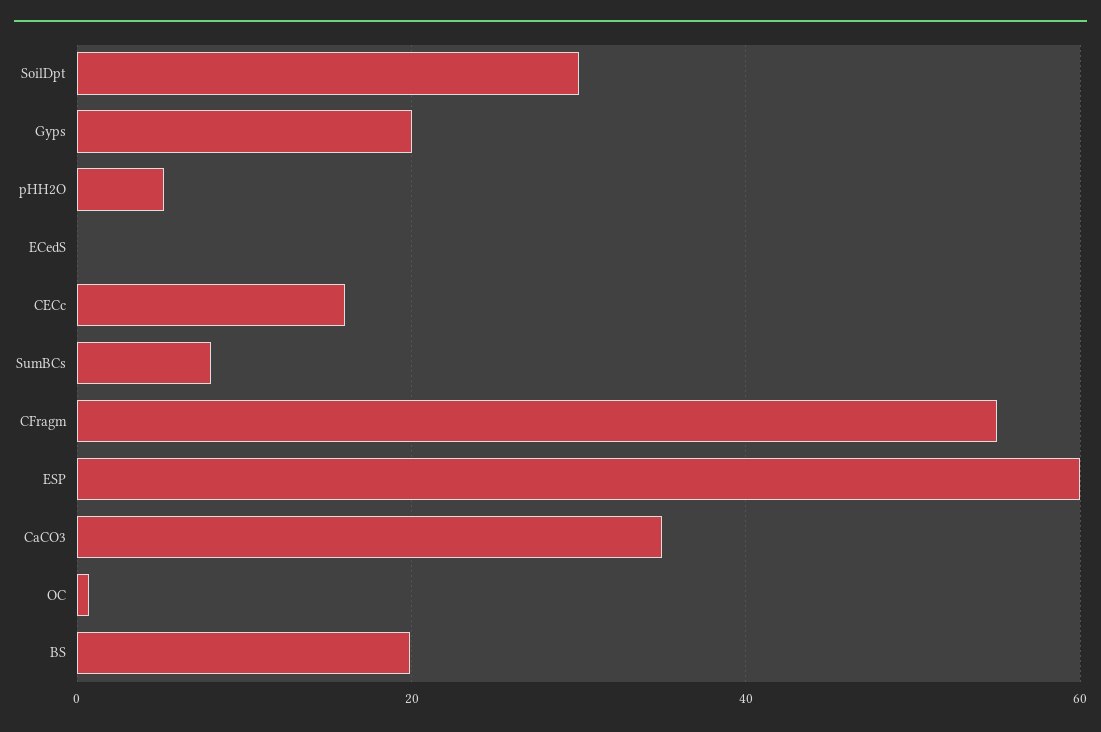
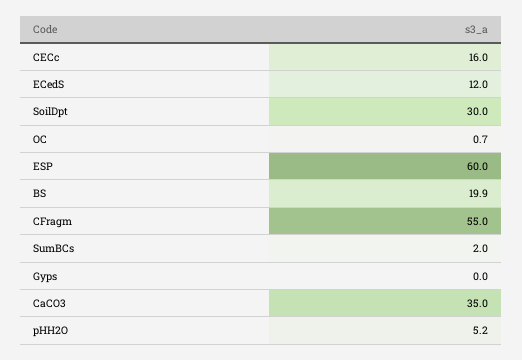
Gyps: 20 -> 0
ECedS: 0 -> 12
SumBCs: 8 -> 2

